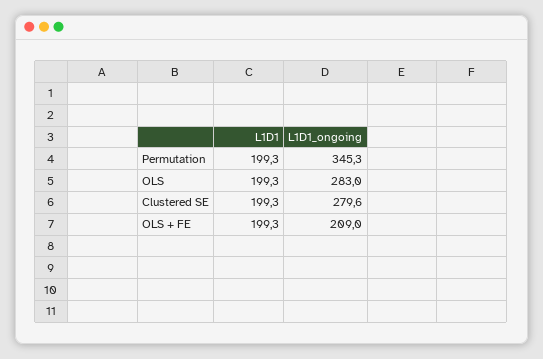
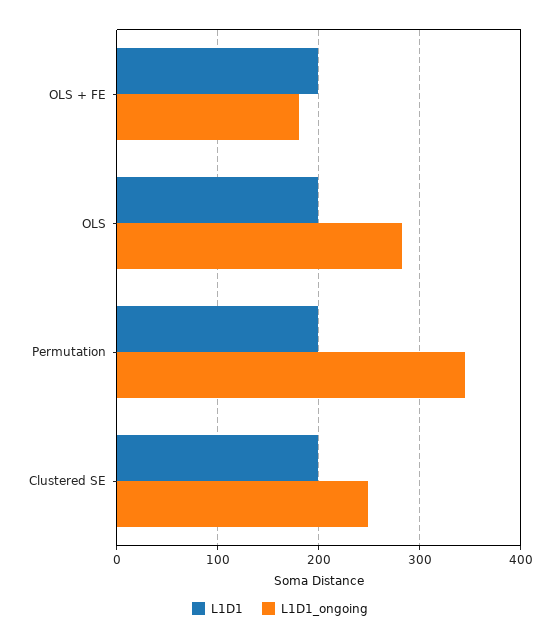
L1D1_ongoing, Clustered SE: 279.6 -> 250
L1D1_ongoing, OLS + FE: 209 -> 180

